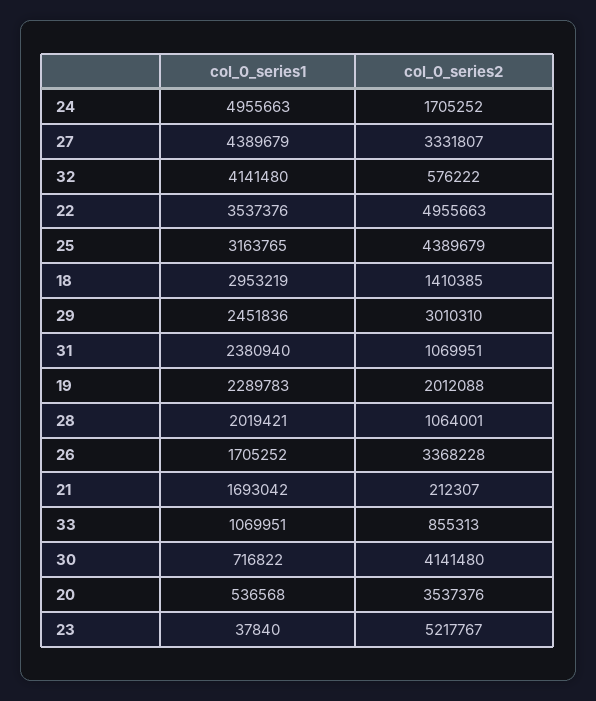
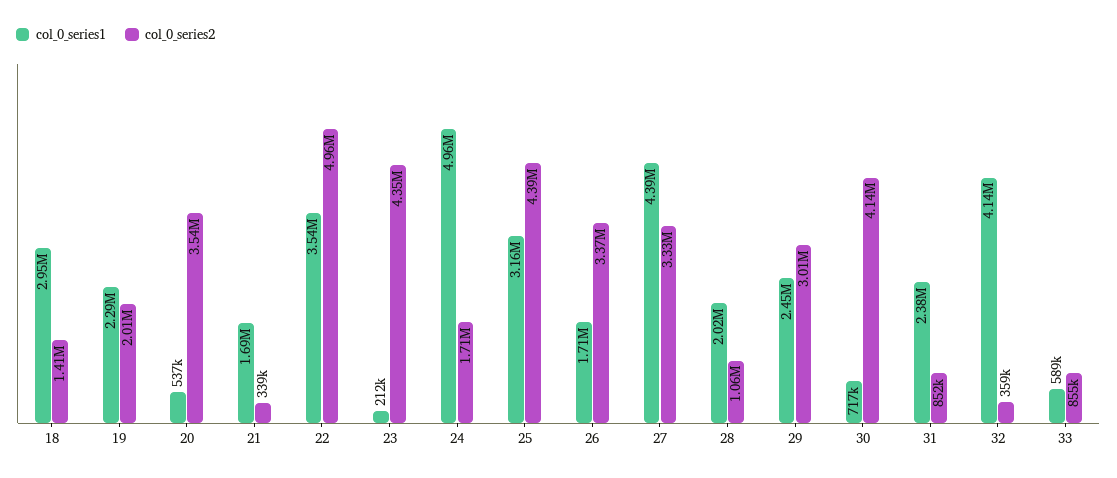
col_0_series2, 32: 576222 -> 359000
col_0_series2, 31: 1069951 -> 852000
col_0_series2, 21: 212307 -> 339000
col_0_series1, 33: 1069951 -> 589000
col_0_series1, 23: 37840 -> 212000
col_0_series2, 23: 5217767 -> 4350000

